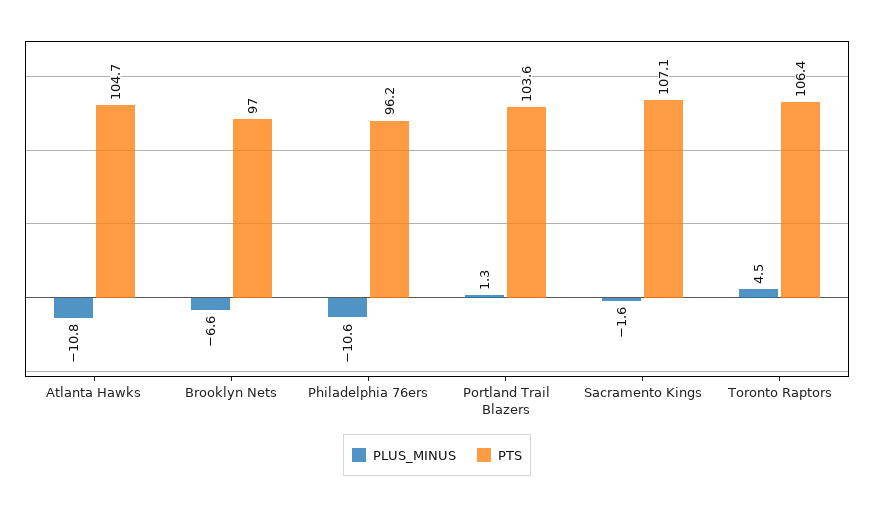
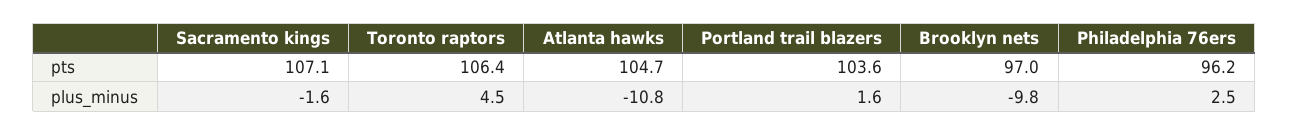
PLUS_MINUS, Brooklyn Nets: -6.6 -> -9.8
PLUS_MINUS, Philadelphia 76ers: -10.6 -> 2.5
PLUS_MINUS, Portland Trail Blazers: 1.3 -> 1.6

